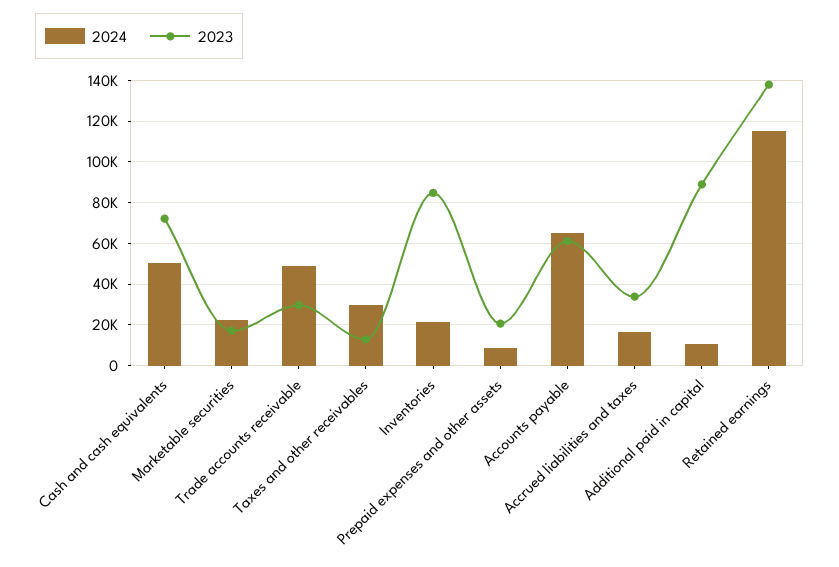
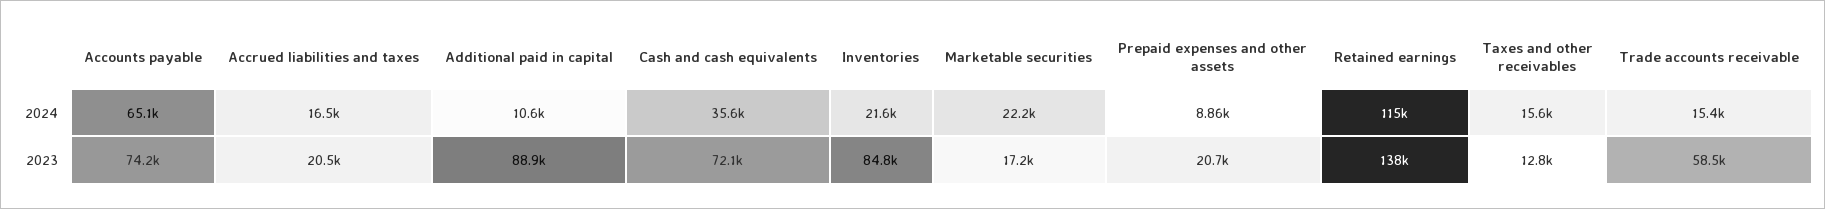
2024, Cash and cash equivalents: 50000 -> 35600
2024, Trade accounts receivable: 50000 -> 15400
2023, Trade accounts receivable: 30000 -> 58500
2024, Taxes and other receivables: 30000 -> 15600
2023, Accounts payable: 60000 -> 74200
2023, Accrued liabilities and taxes: 35000 -> 20500

